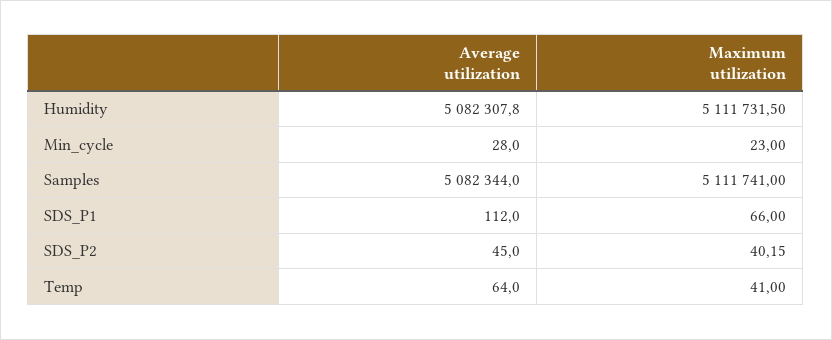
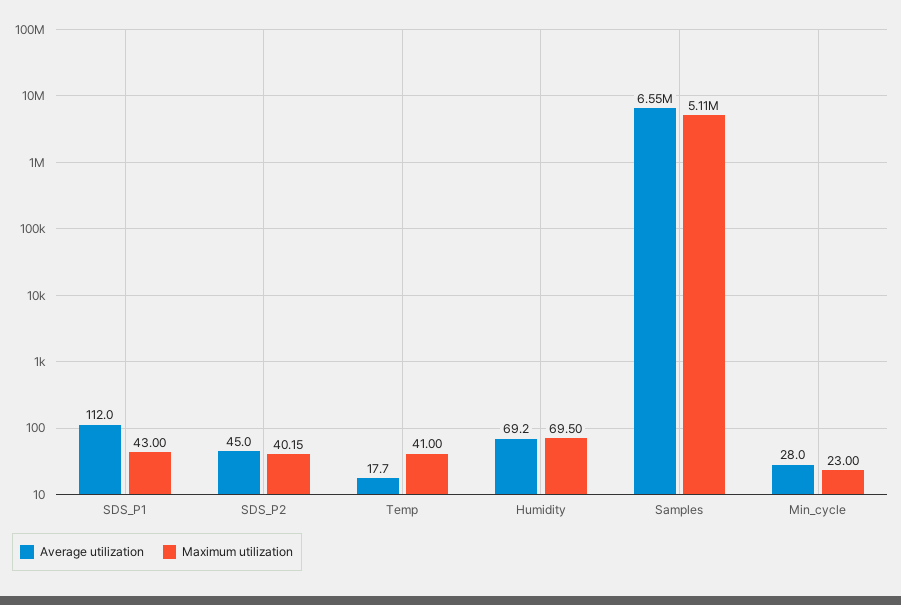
Average utilization, Humidity: 5082307.8 -> 69.2
Maximum utilization, Humidity: 5111731.5 -> 69.5
Average utilization, Samples: 5082344 -> 6550000
Maximum utilization, SDS_P1: 66 -> 43
Average utilization, Temp: 64 -> 17.7

